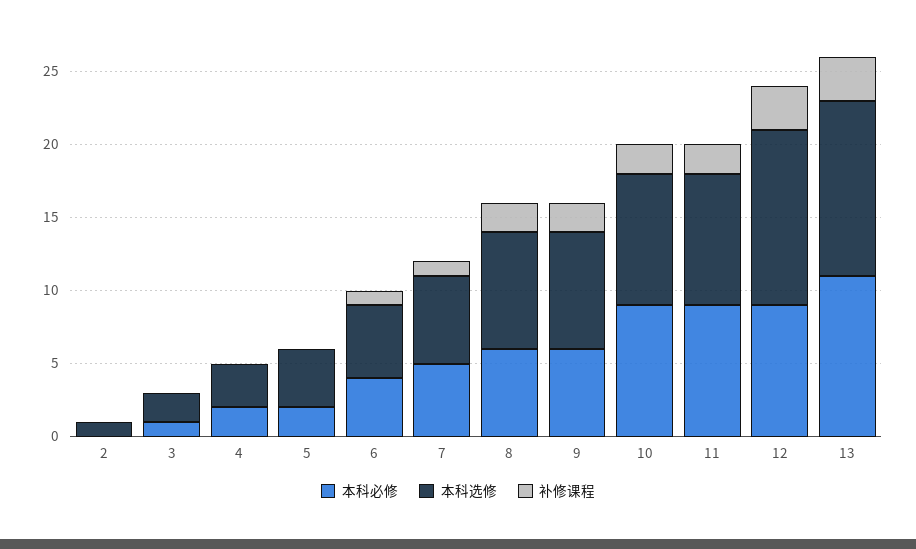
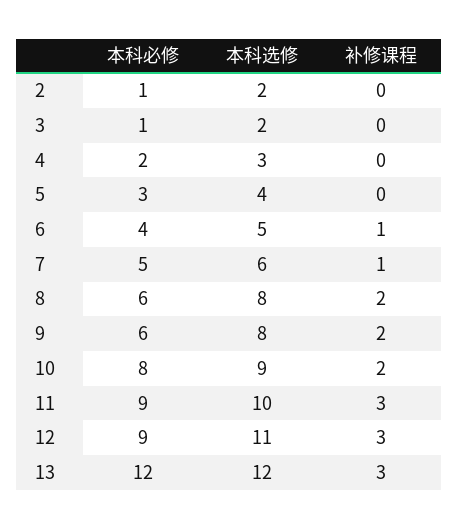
本科必修, 2: 0 -> 1
本科选修, 2: 1 -> 2
本科必修, 5: 2 -> 3
本科必修, 10: 9 -> 8
本科选修, 11: 9 -> 10
补修课程, 11: 2 -> 3
本科选修, 12: 12 -> 11
本科必修, 13: 11 -> 12

